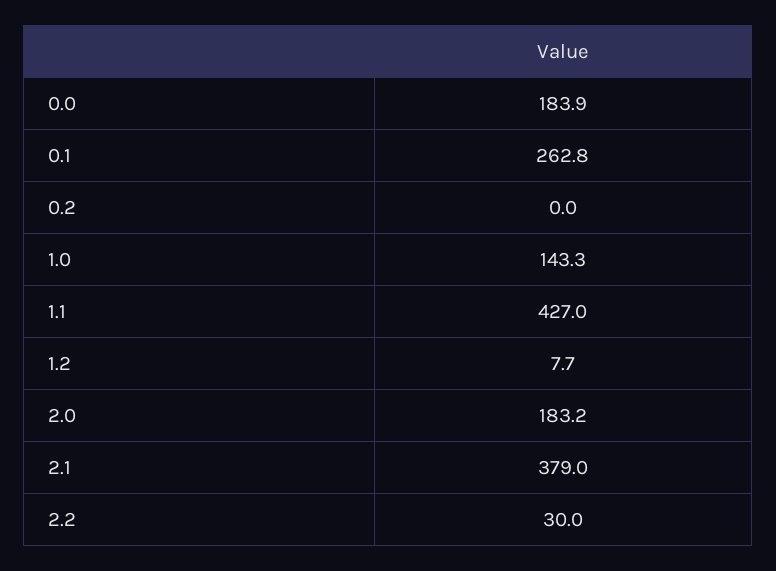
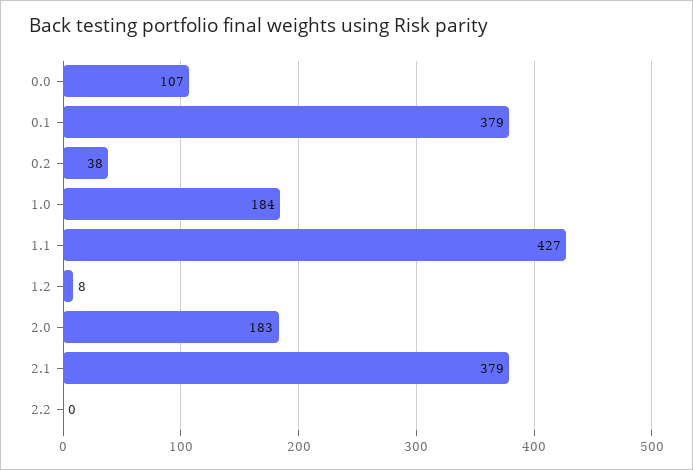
0.0: 183.9 -> 107
0.1: 262.8 -> 379
0.2: 0 -> 38
1.0: 143.3 -> 184
2.2: 30 -> 0

